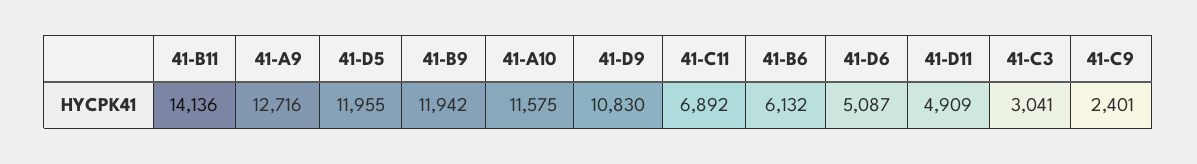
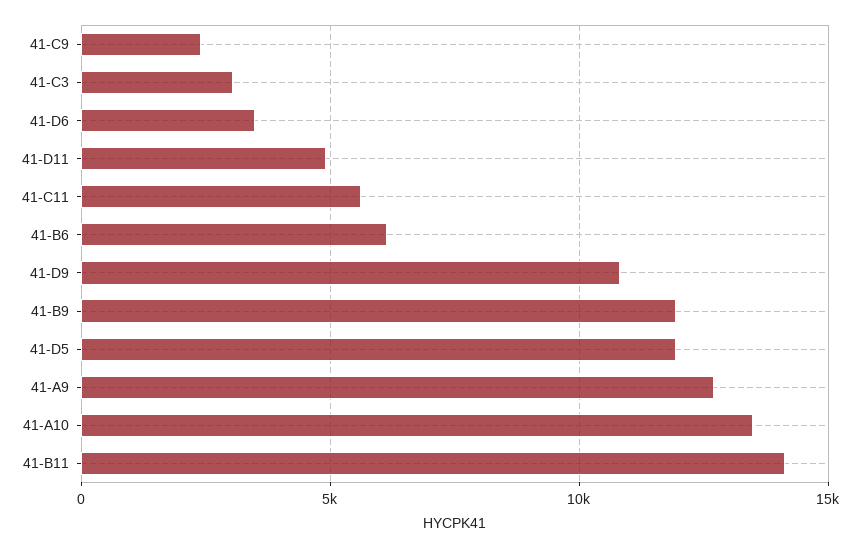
41-A10: 11575 -> 13500
41-C11: 6892 -> 5500
41-D6: 5087 -> 3500

